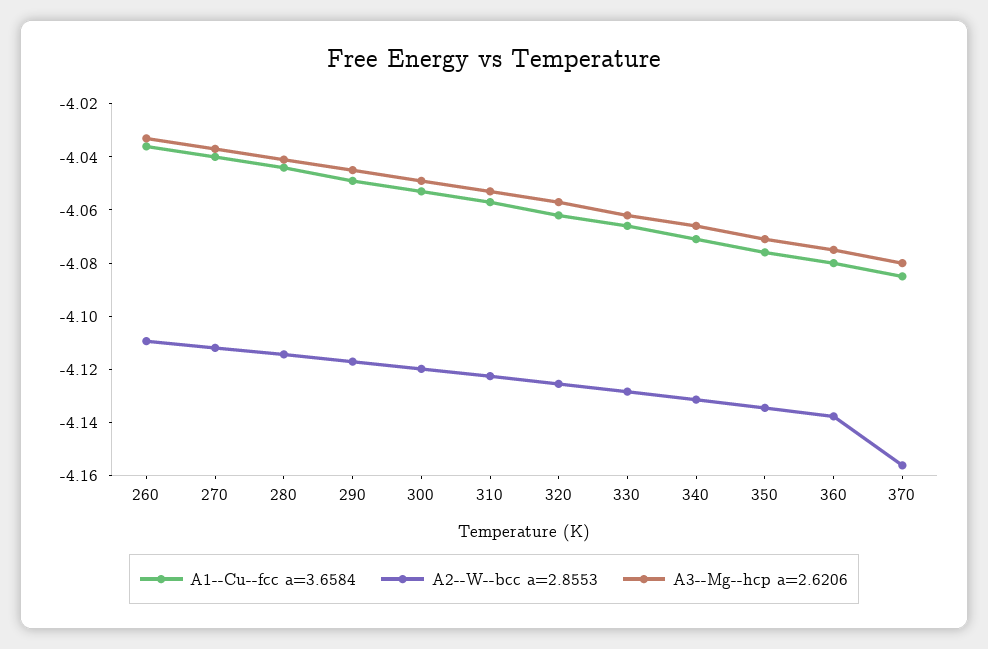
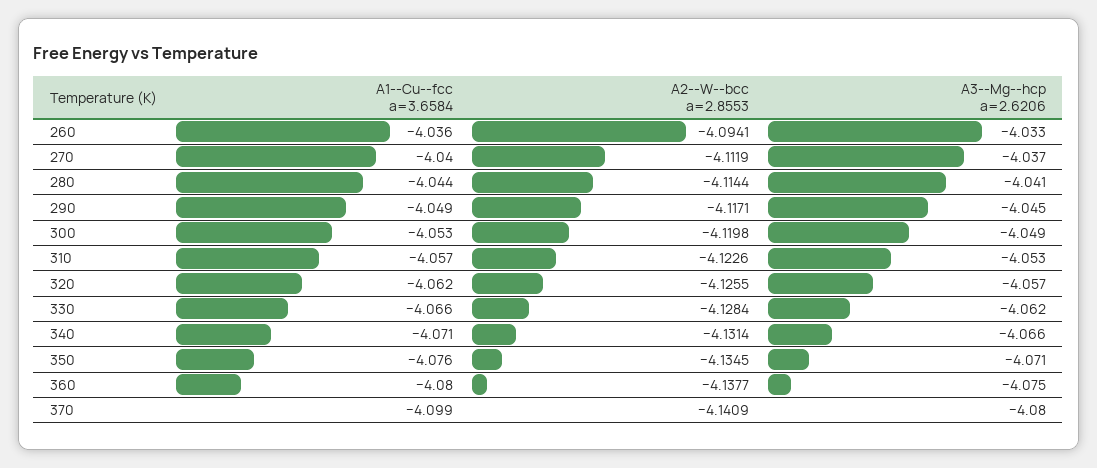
A2--W--bcc a=2.8553, 260: -4.11 -> -4.0941
A1--Cu--fcc a=3.6584, 370: -4.085 -> -4.099
A2--W--bcc a=2.8553, 370: -4.155 -> -4.1409

